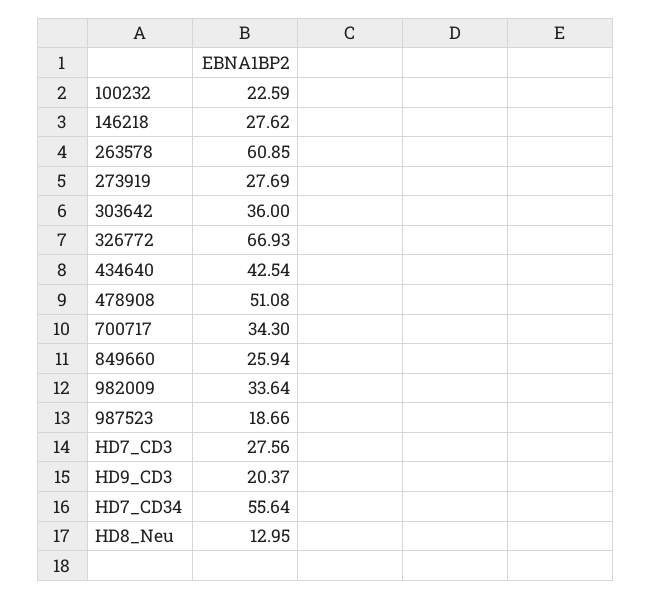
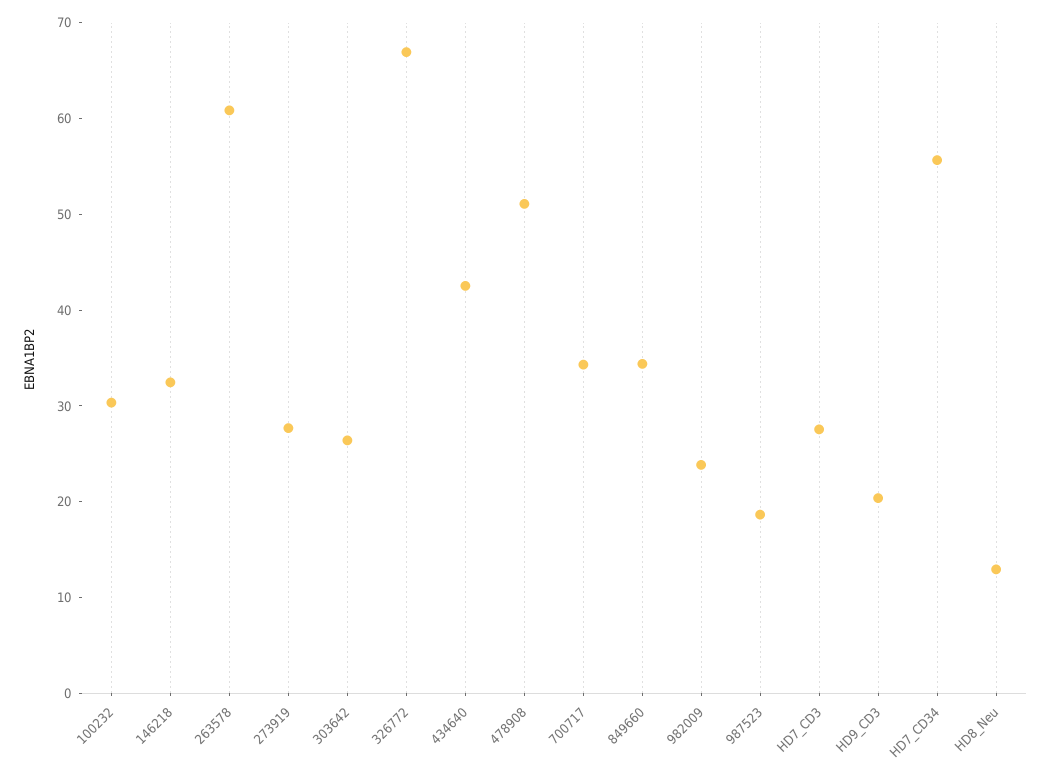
100232: 22.59 -> 30
146218: 27.62 -> 32
303642: 36 -> 26
849660: 25.94 -> 34
982009: 33.64 -> 24

